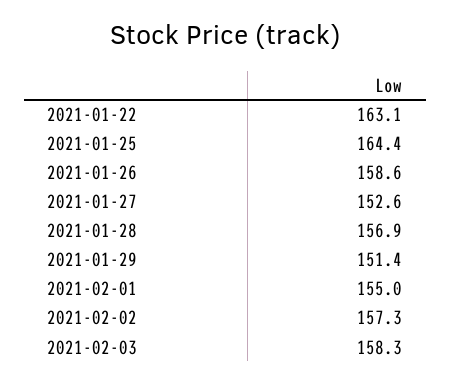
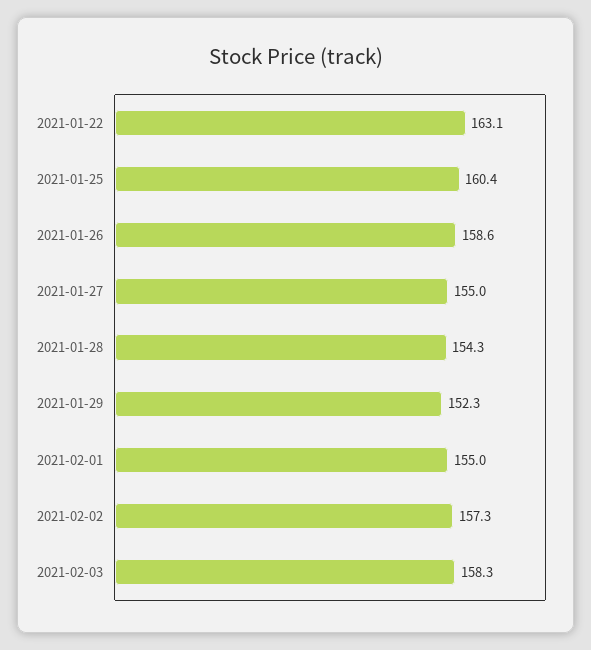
2021-01-25: 164.4 -> 160.4
2021-01-27: 152.6 -> 155
2021-01-28: 156.9 -> 154.3
2021-01-29: 151.4 -> 152.3

